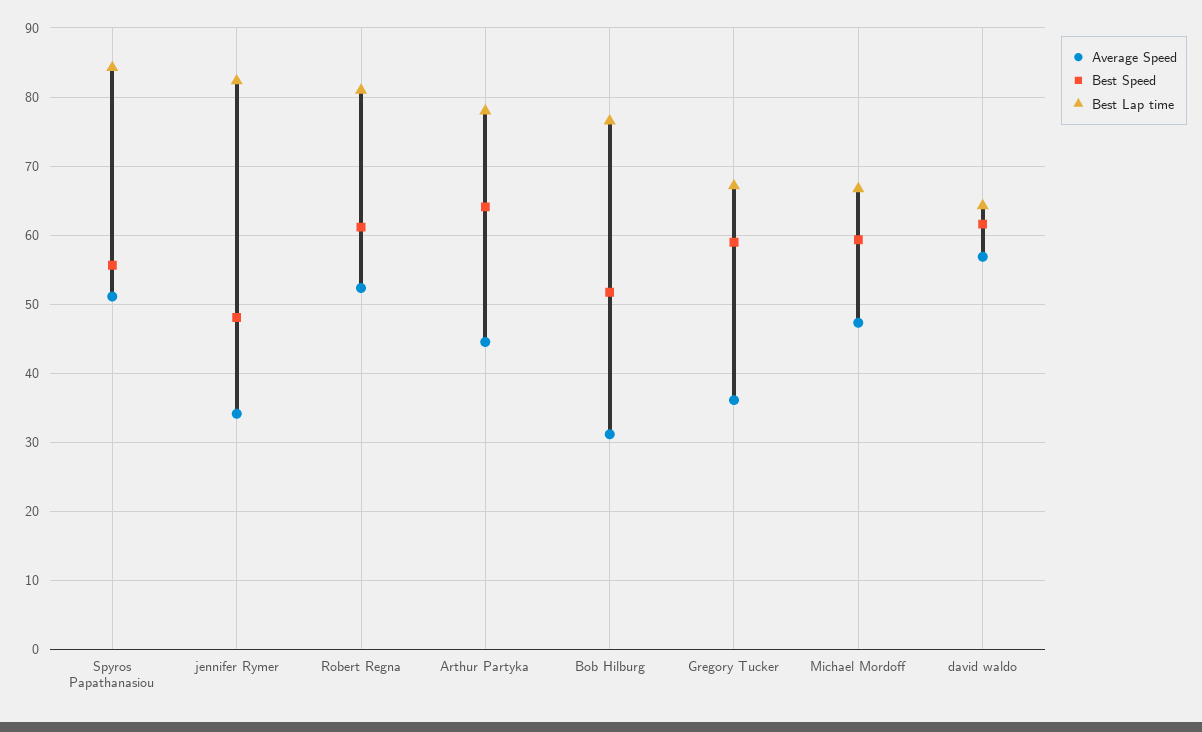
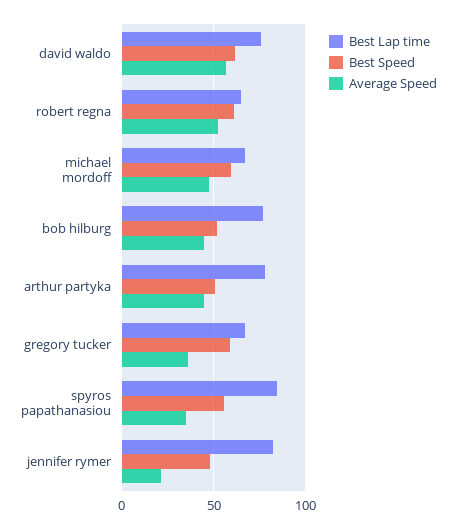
Average Speed, Spyros Papathanasiou: 51 -> 35
Average Speed, jennifer Rymer: 34 -> 20
Best Lap time, Robert Regna: 81 -> 65
Best Speed, Arthur Partyka: 64 -> 50
Average Speed, Bob Hilburg: 31 -> 45
Best Lap time, david waldo: 64 -> 75

